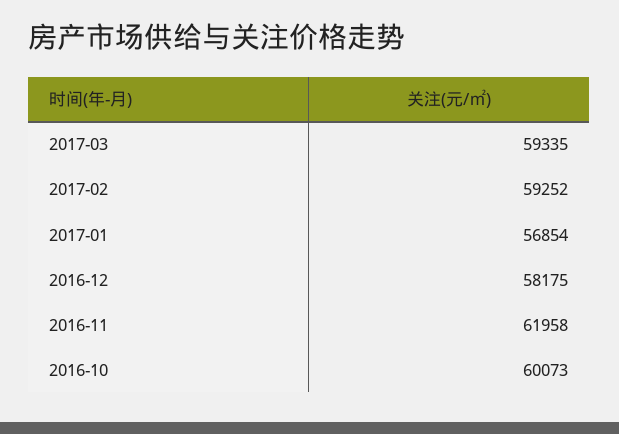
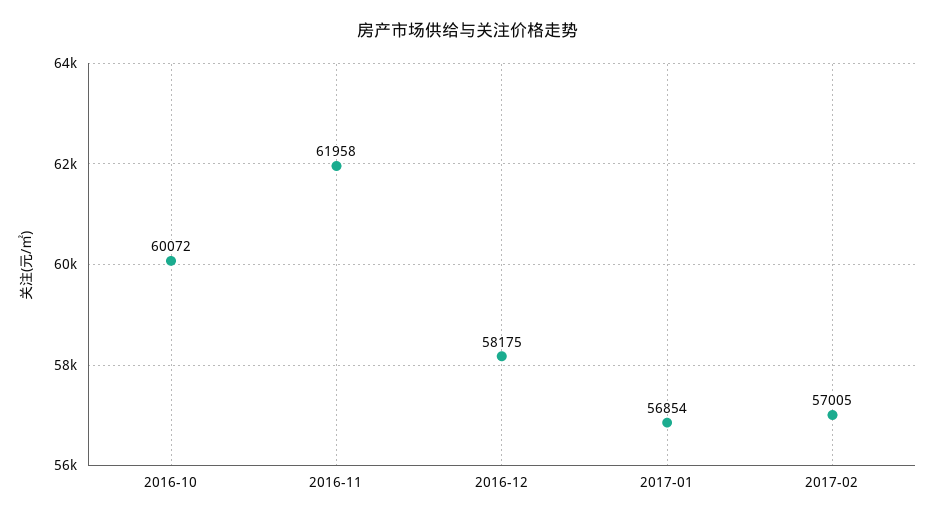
2017-03: 59335 -> none
2017-02: 59252 -> 57005
2016-10: 60073 -> 60072

